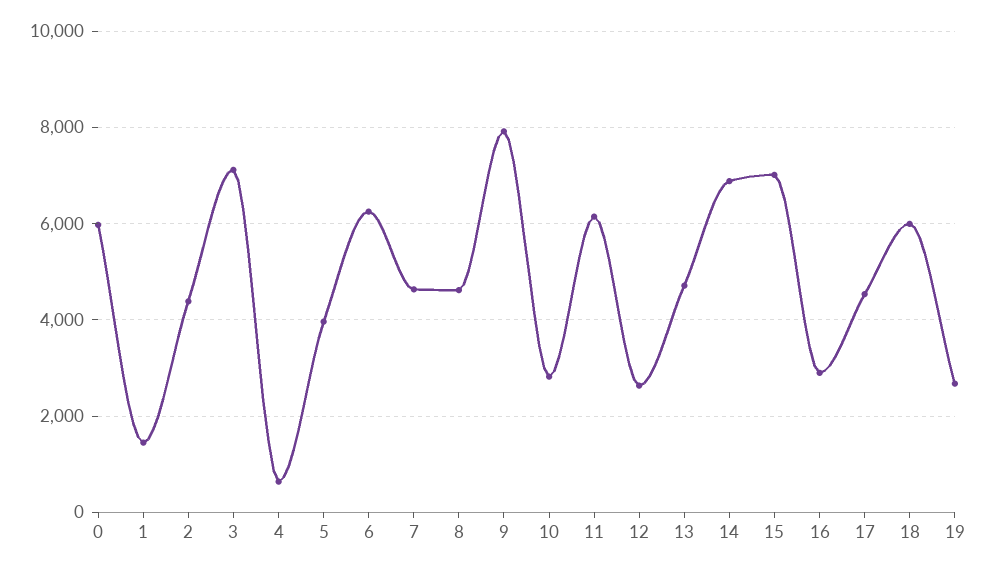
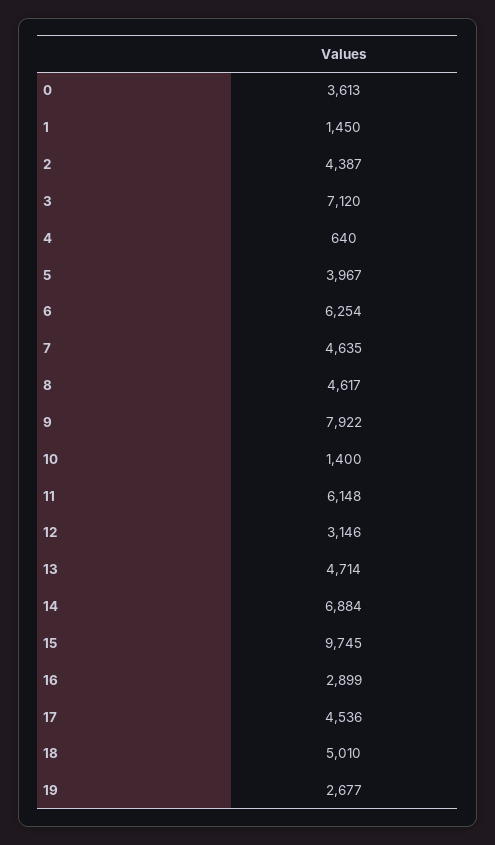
0: 6000 -> 3613
10: 2800 -> 1400
12: 2600 -> 3146
15: 7000 -> 9745
18: 6000 -> 5010

